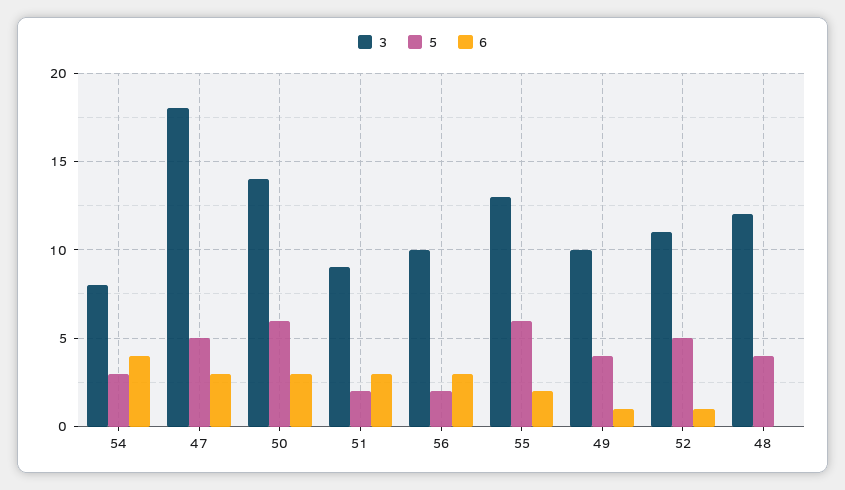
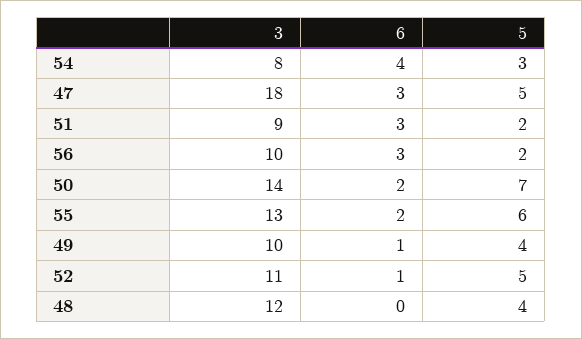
5, 50: 6 -> 7
6, 50: 3 -> 2

